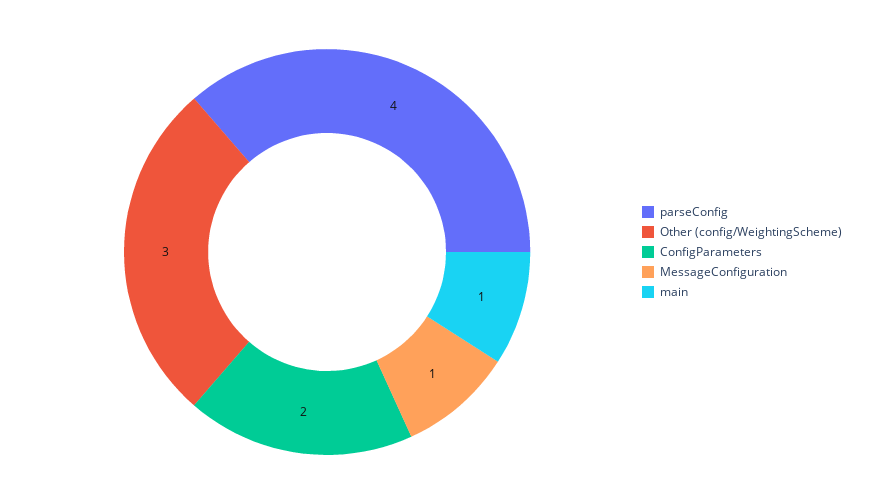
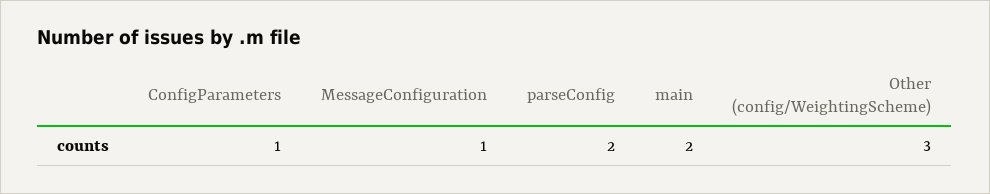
parseConfig: 4 -> 2
ConfigParameters: 2 -> 1
main: 1 -> 2

